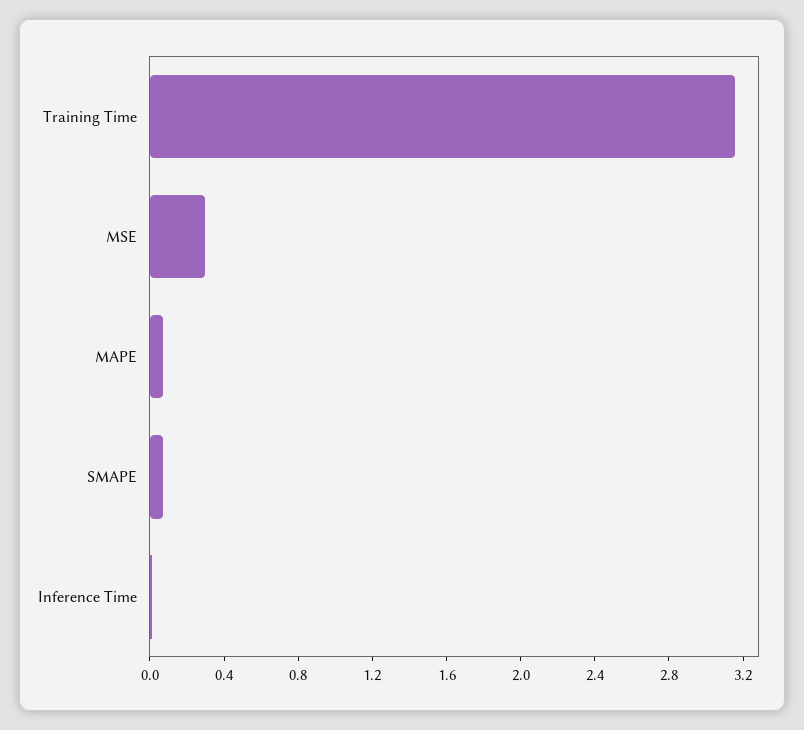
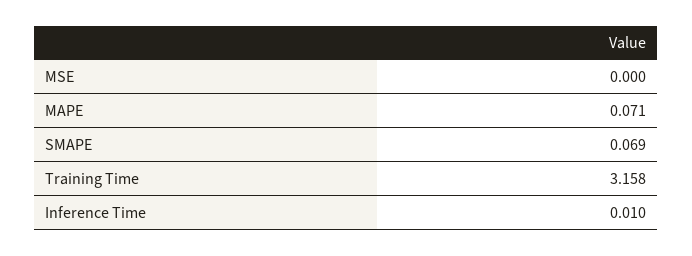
MSE: 0.3 -> 0

